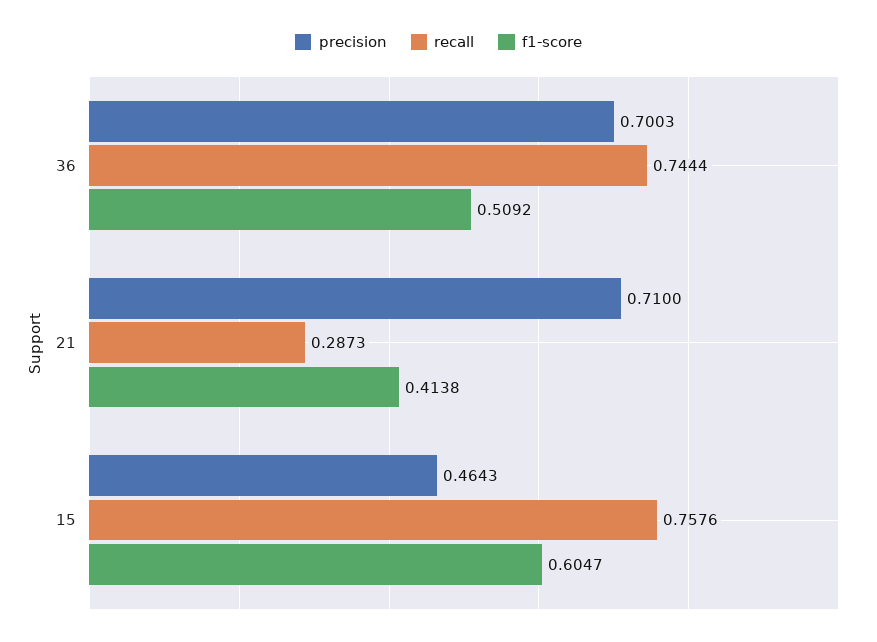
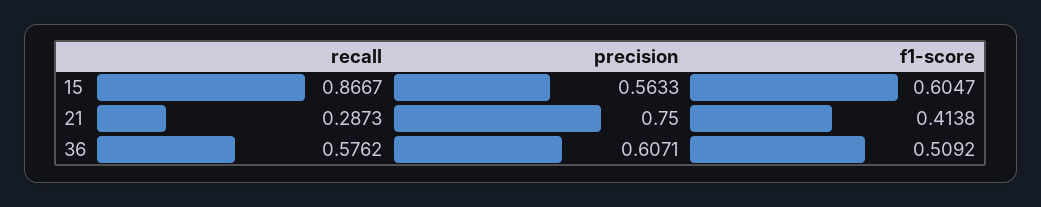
precision, 36: 0.7003 -> 0.6071
recall, 36: 0.7444 -> 0.5762
precision, 21: 0.71 -> 0.75
precision, 15: 0.4643 -> 0.5633
recall, 15: 0.7576 -> 0.8667

